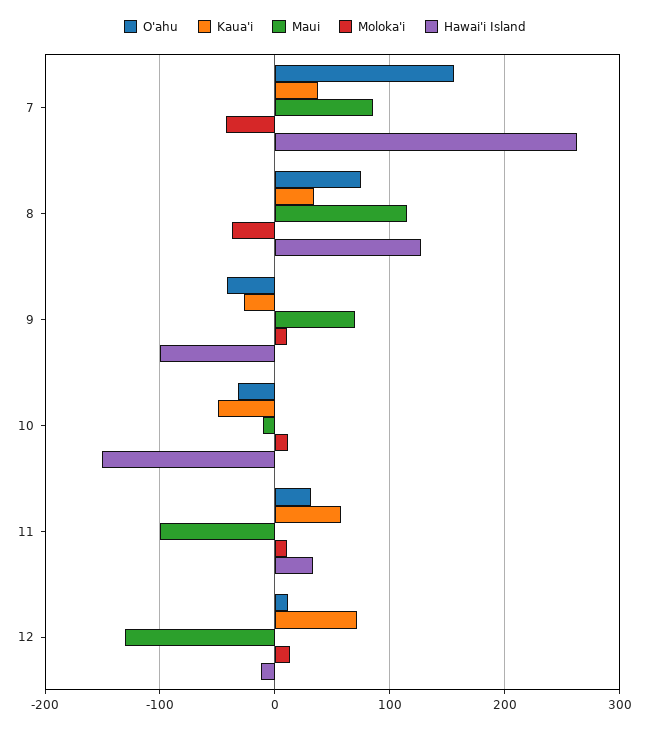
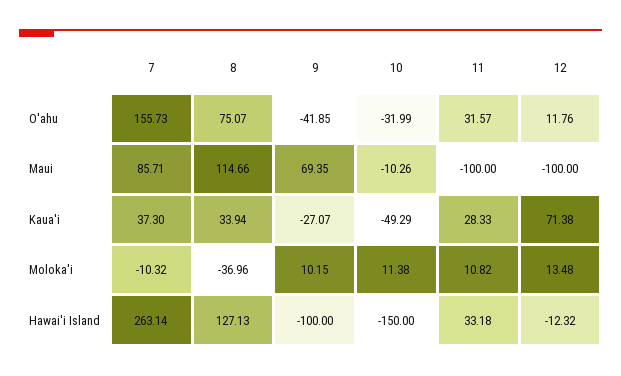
Moloka'i, 7: -40 -> -10.32
Kaua'i, 11: 60 -> 28.33
Maui, 12: -130 -> -100

